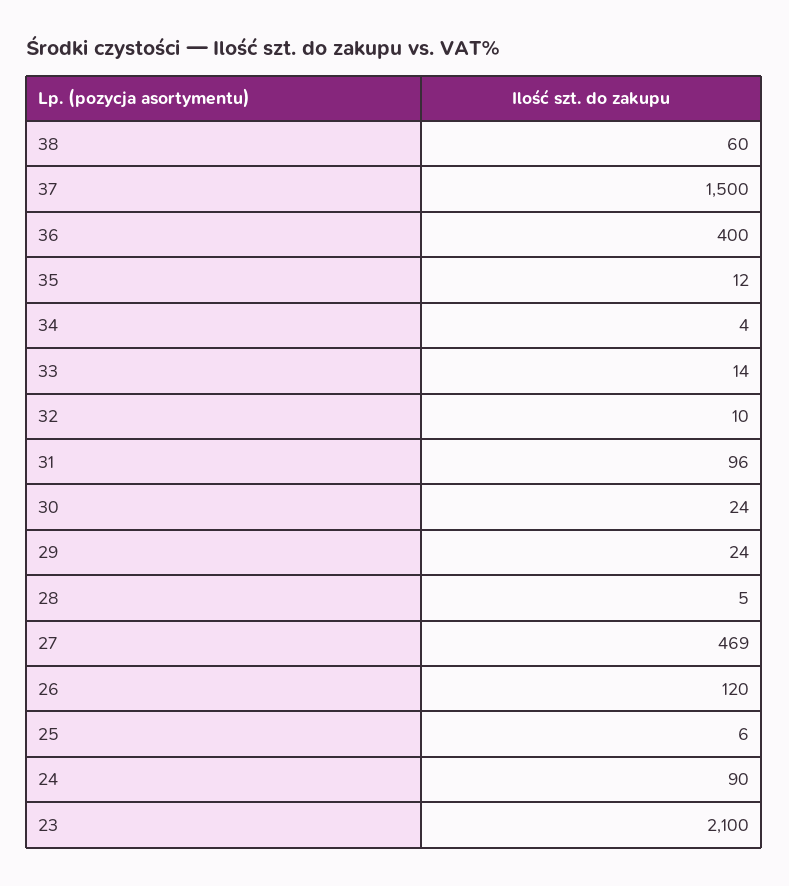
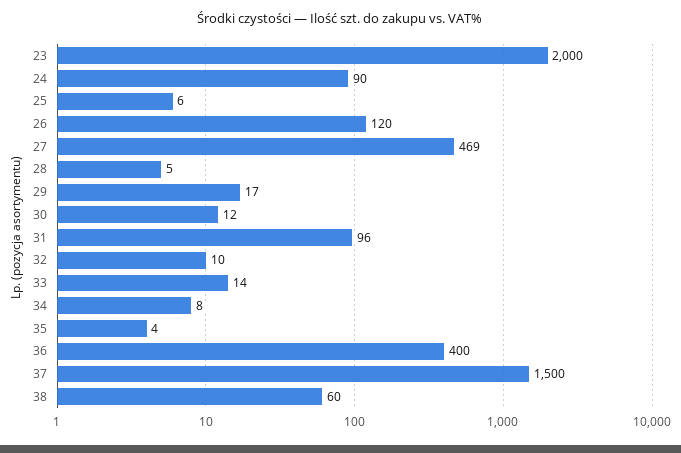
35: 12 -> 4
34: 4 -> 8
30: 24 -> 12
29: 24 -> 17
23: 2100 -> 2000

